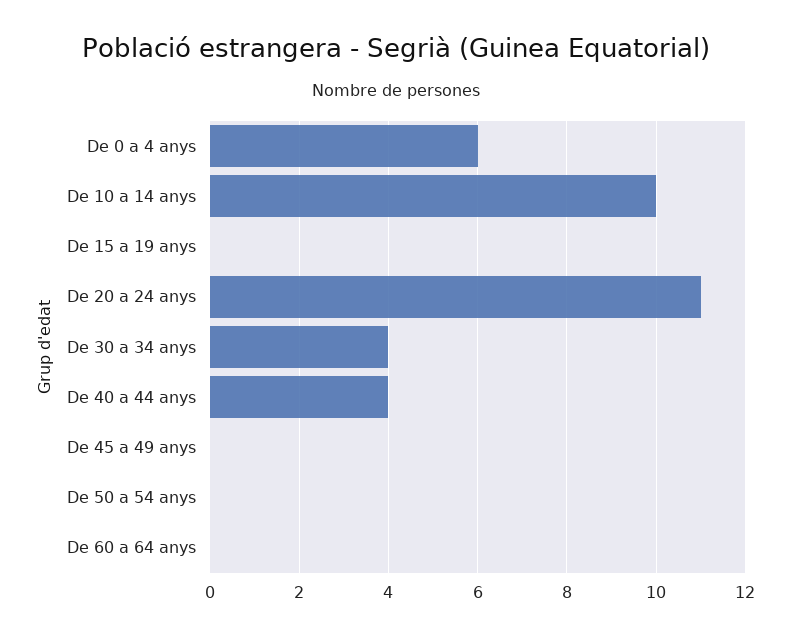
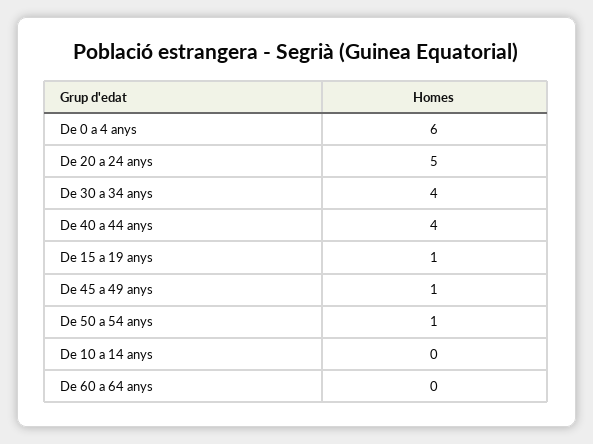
De 10 a 14 anys: 10 -> 0
De 15 a 19 anys: 0 -> 1
De 20 a 24 anys: 11 -> 5
De 45 a 49 anys: 0 -> 1
De 50 a 54 anys: 0 -> 1

